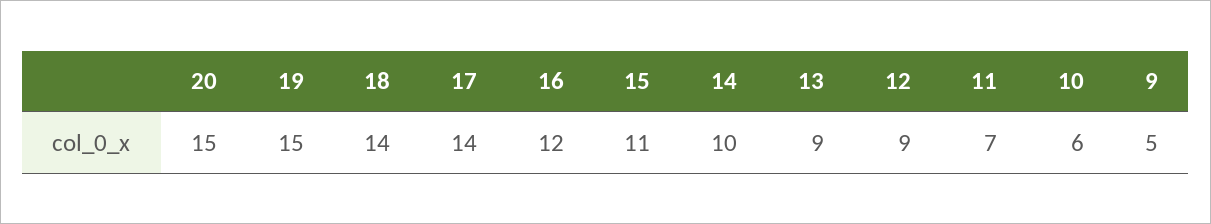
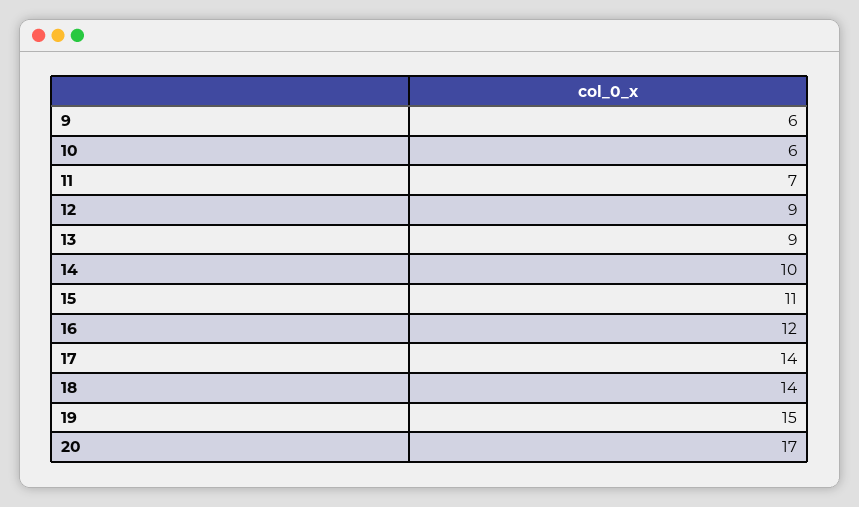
20: 15 -> 17
9: 5 -> 6

